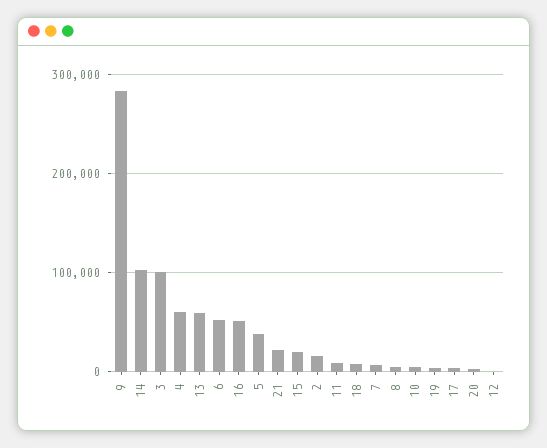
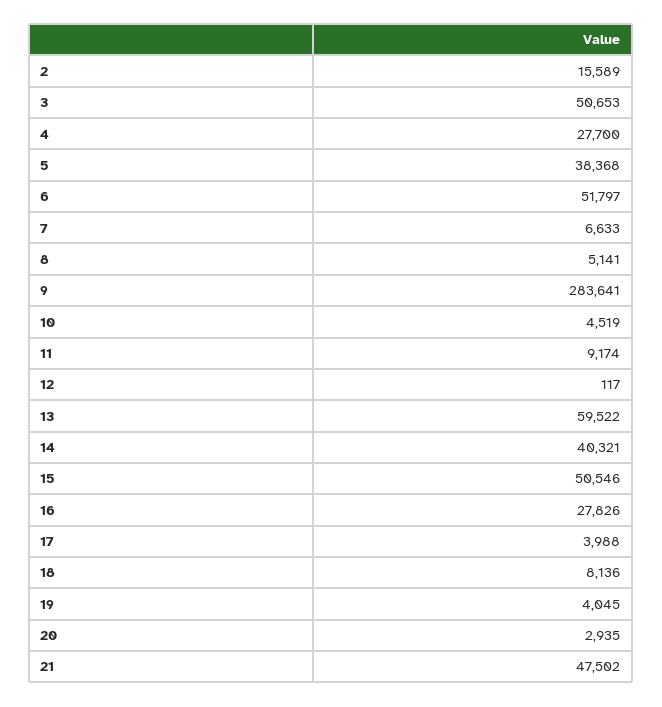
14: 100000 -> 40321
3: 100000 -> 50653
4: 60000 -> 27700
16: 50000 -> 27826
21: 20000 -> 47502
15: 20000 -> 50546

